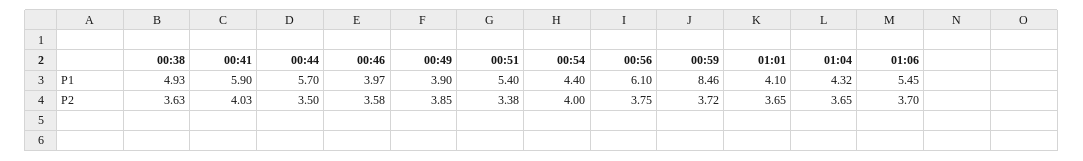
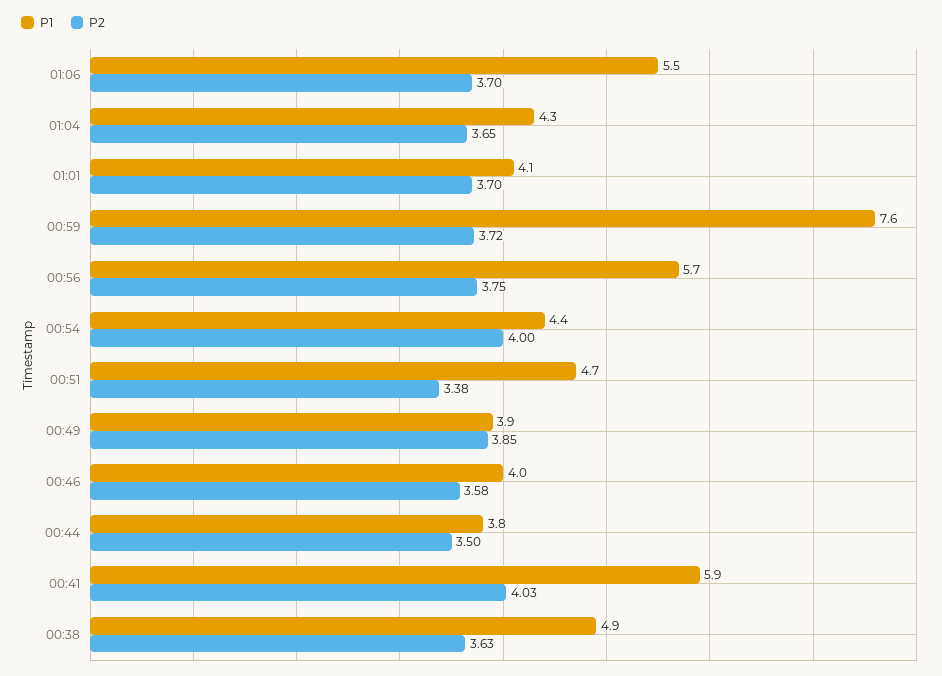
P1, 00:44: 5.7 -> 3.8
P1, 00:51: 5.4 -> 4.7
P1, 00:56: 6.1 -> 5.7
P1, 00:59: 8.46 -> 7.6
P2, 01:01: 3.65 -> 3.7

